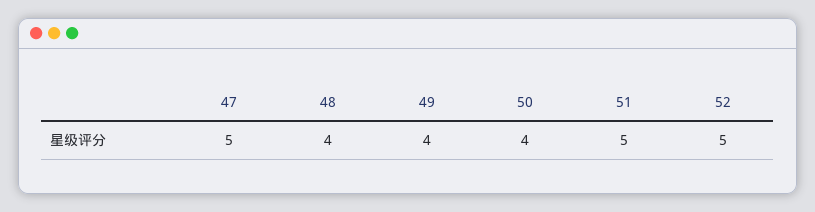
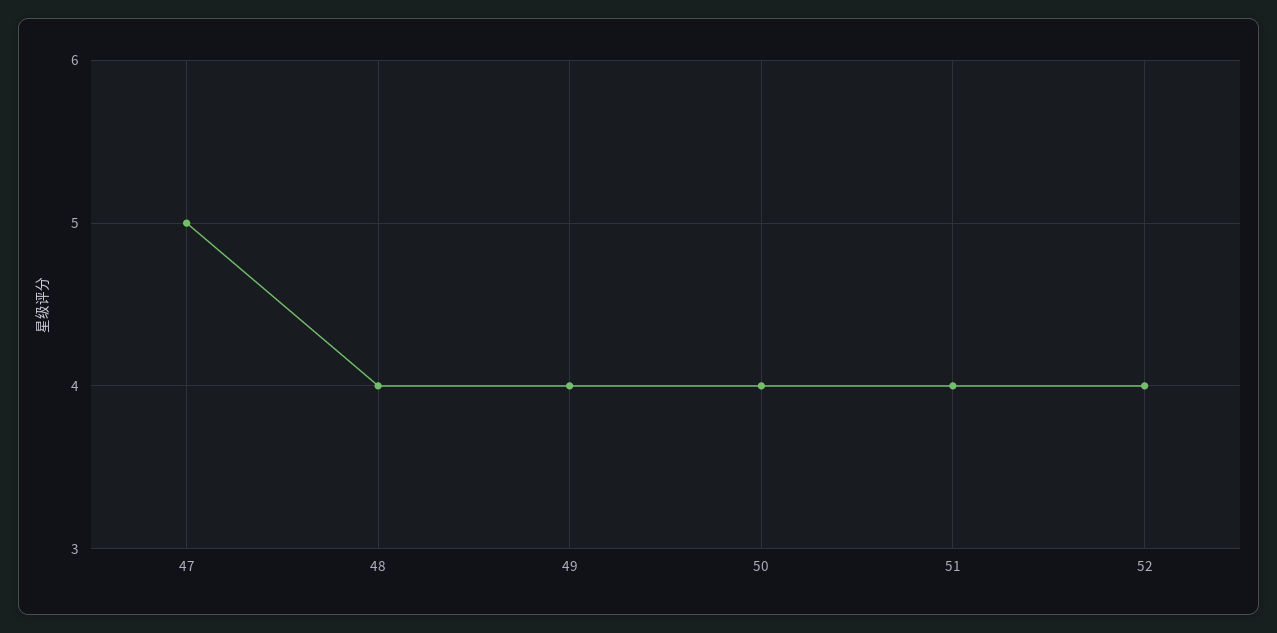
51: 5 -> 4
52: 5 -> 4

